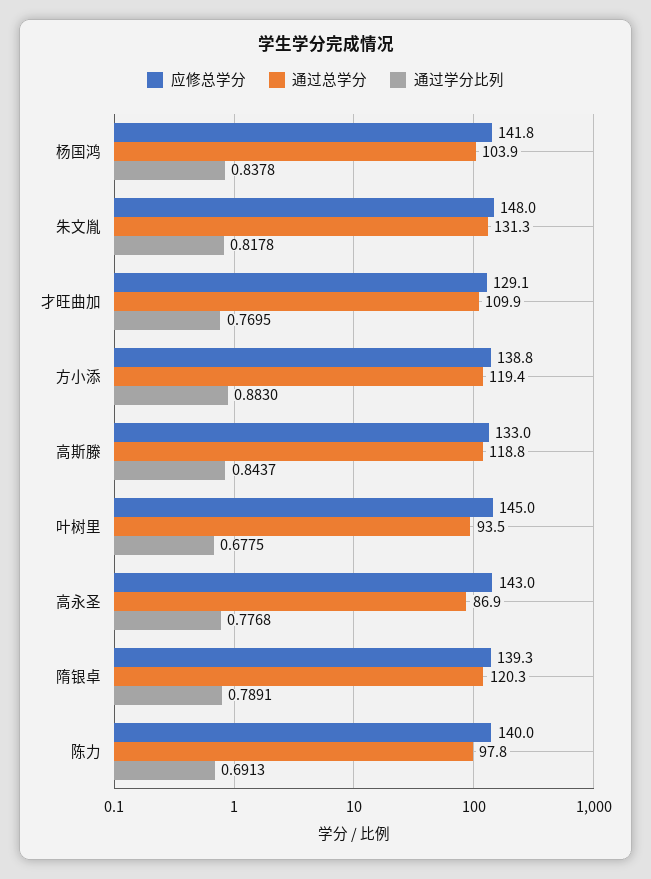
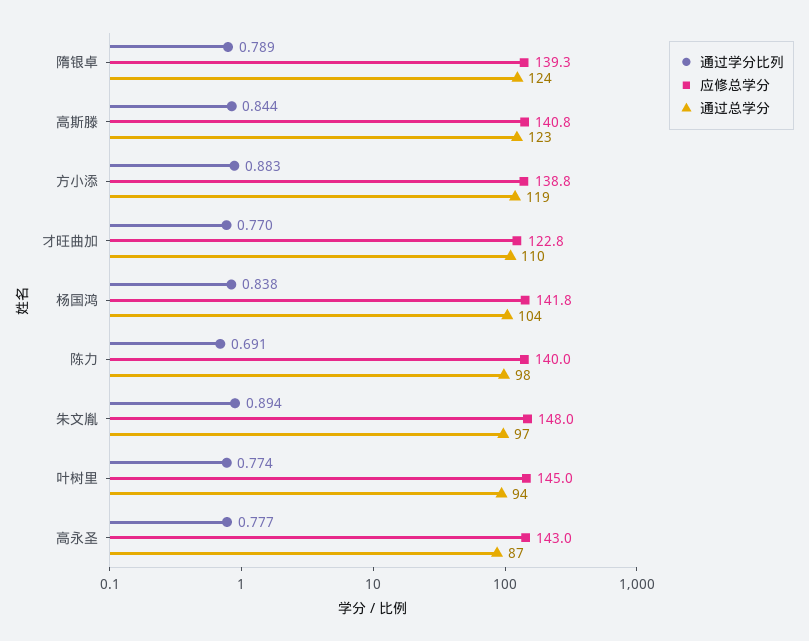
通过总学分, 朱文胤: 131.3 -> 97
通过学分比列, 朱文胤: 0.8178 -> 0.894
应修总学分, 才旺曲加: 129.1 -> 122.8
应修总学分, 高斯滕: 133 -> 140.8
通过总学分, 高斯滕: 118.8 -> 123
通过学分比列, 叶树里: 0.6775 -> 0.774
通过总学分, 隋银卓: 120.3 -> 124

